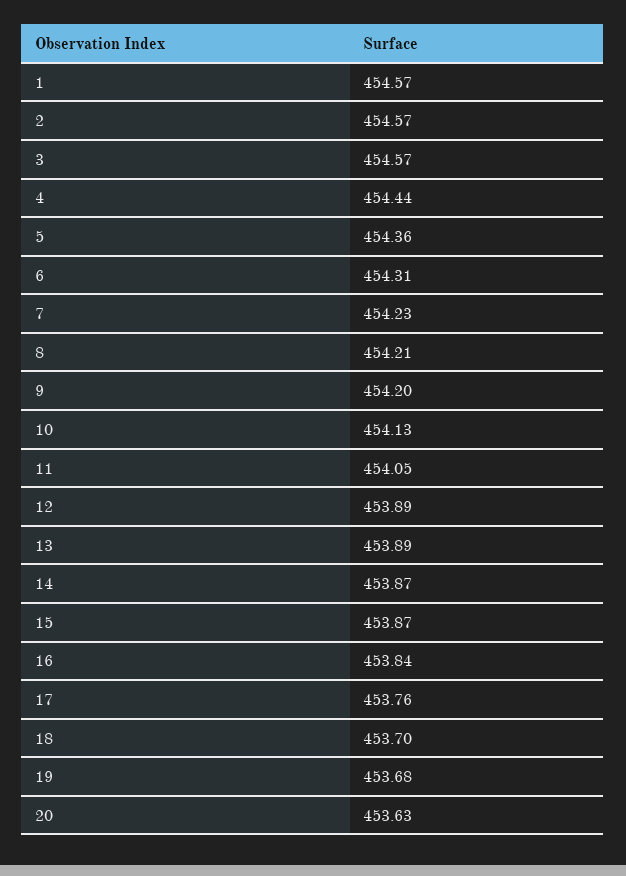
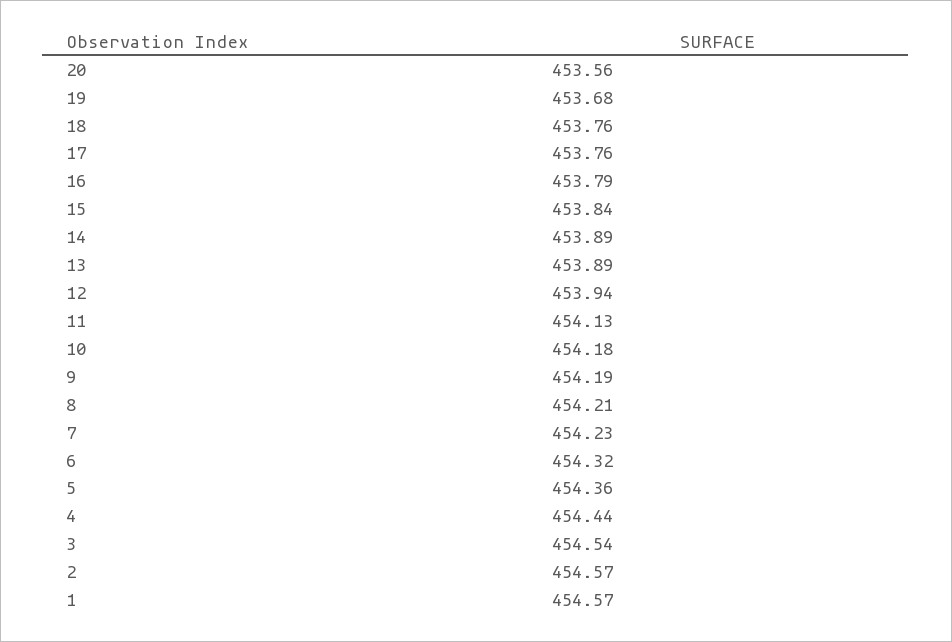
3: 454.57 -> 454.54
6: 454.31 -> 454.32
9: 454.2 -> 454.19
10: 454.13 -> 454.18
11: 454.05 -> 454.13
12: 453.89 -> 453.94
14: 453.87 -> 453.89
15: 453.87 -> 453.84
16: 453.84 -> 453.79
18: 453.7 -> 453.76
20: 453.63 -> 453.56

